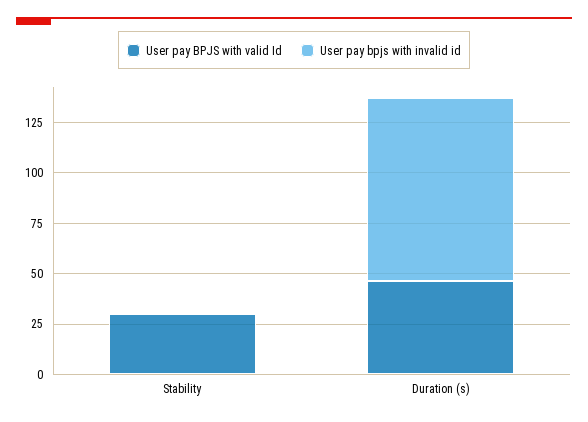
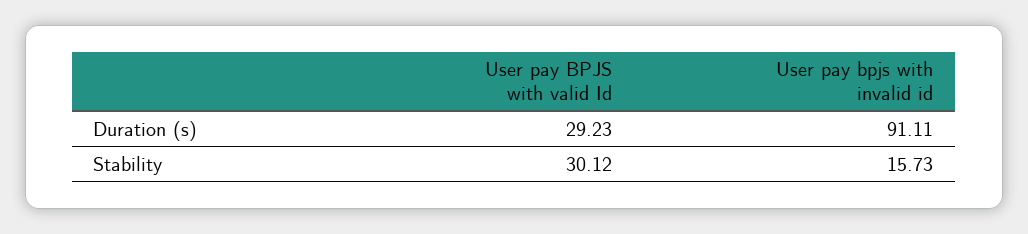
User pay bpjs with invalid id, Stability: 0 -> 15.73
User pay BPJS with valid Id, Duration (s): 45 -> 29.23

